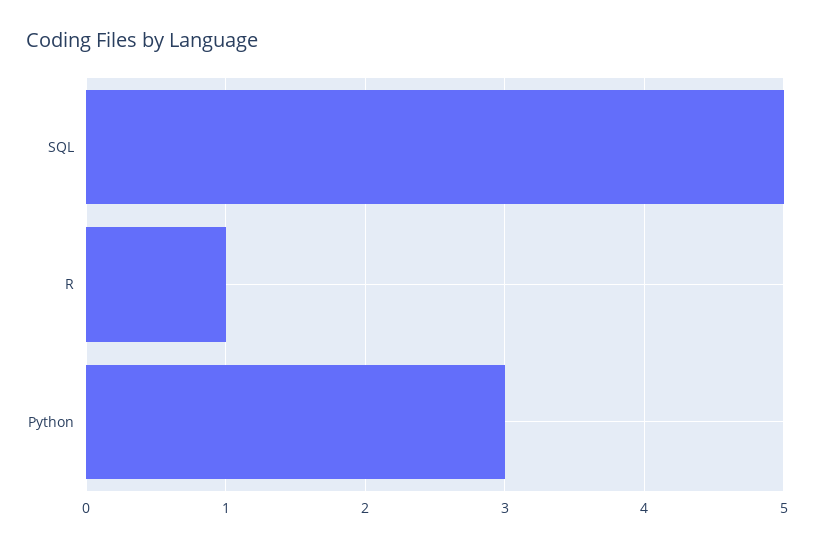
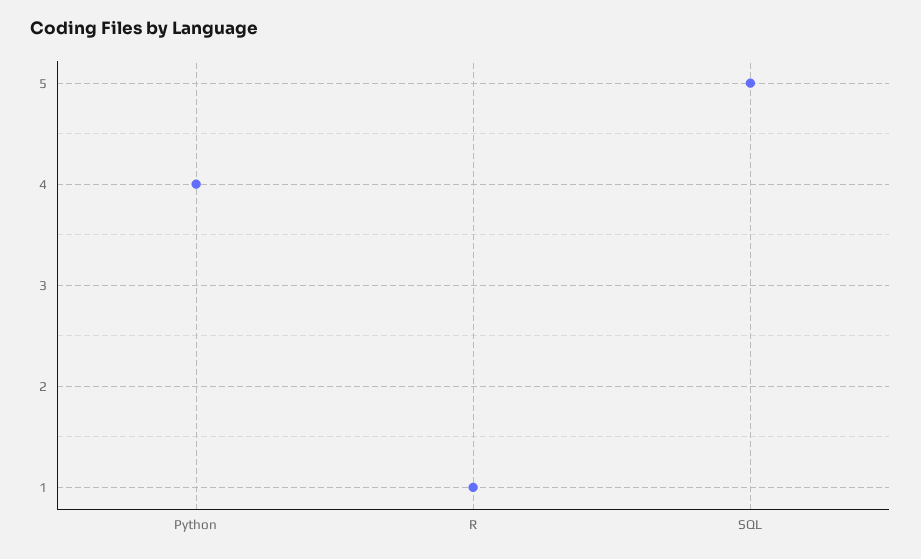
Python: 3 -> 4

